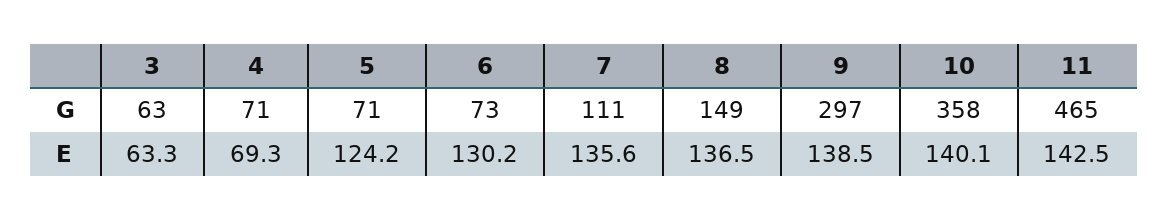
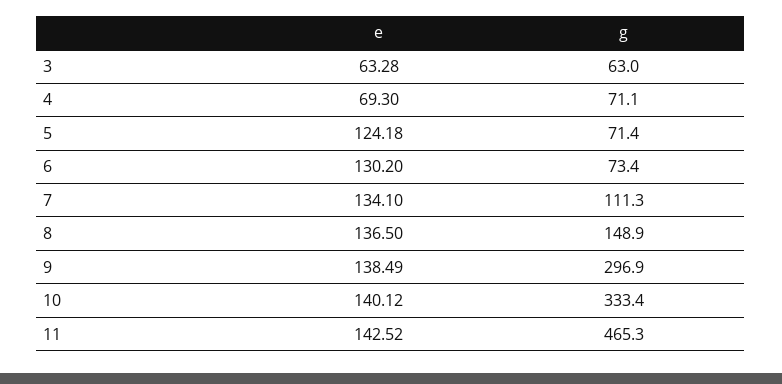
10, G: 358 -> 333.4
7, E: 135.6 -> 134.1

